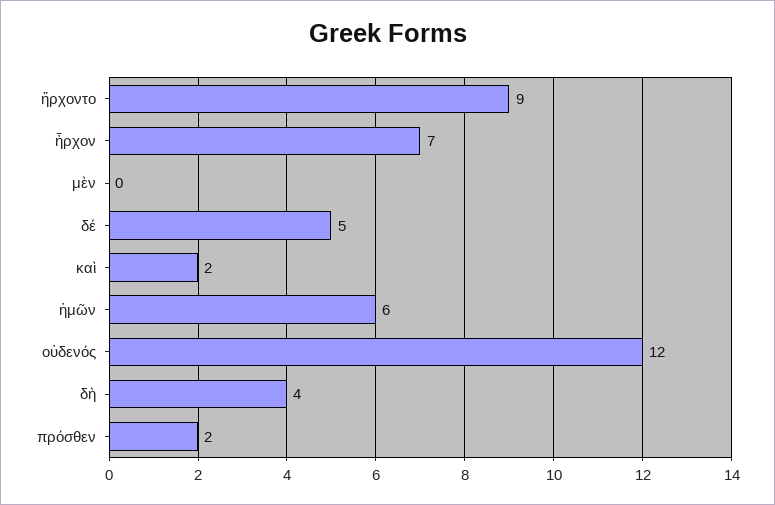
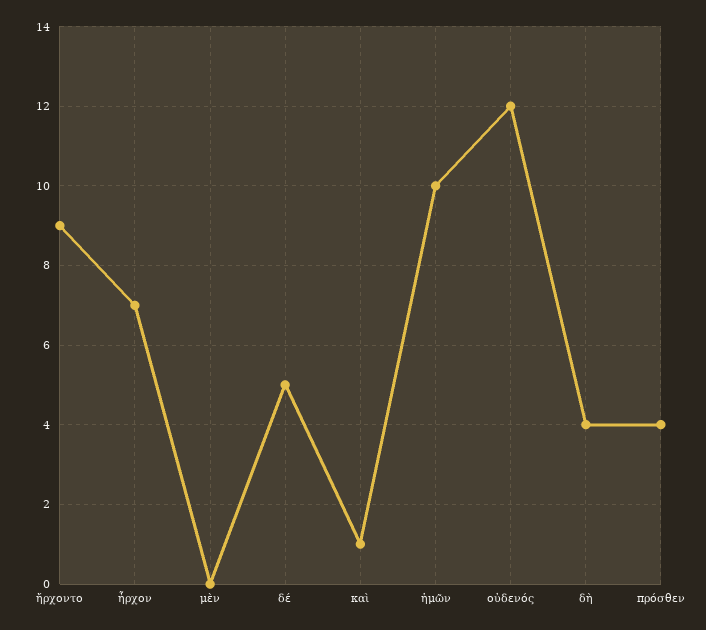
καὶ: 2 -> 1
ἡμῶν: 6 -> 10
πρόσθεν: 2 -> 4

